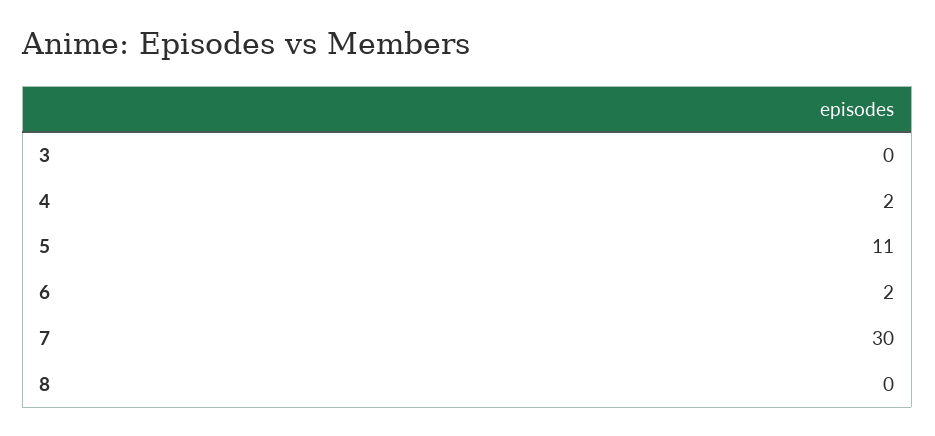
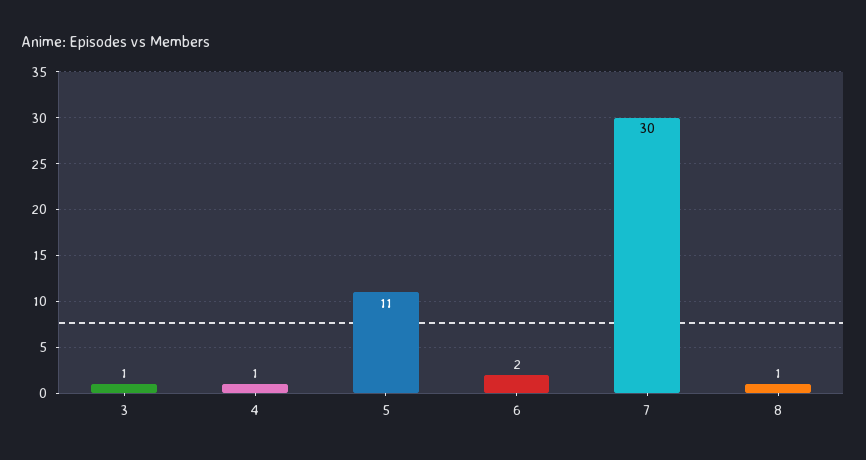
3: 0 -> 1
4: 2 -> 1
8: 0 -> 1

